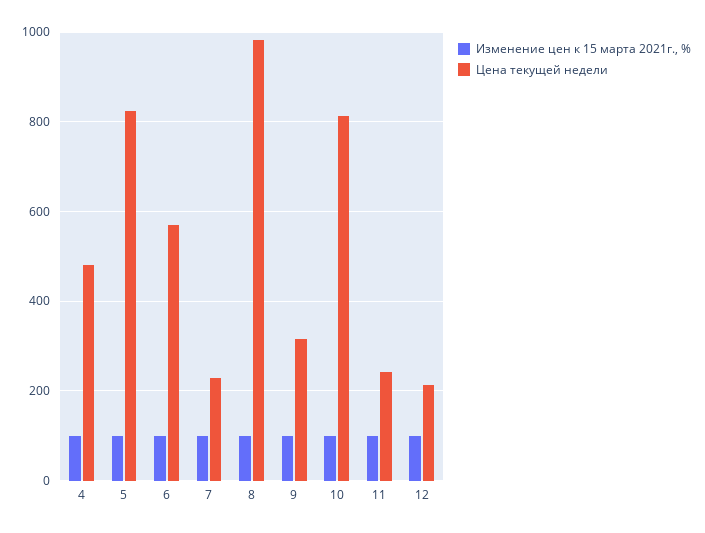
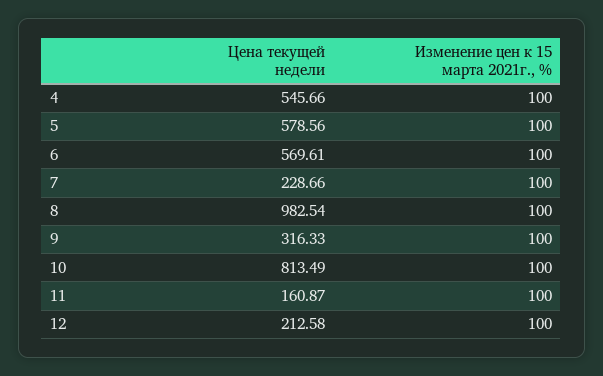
Цена текущей недели, 4: 480 -> 545.66
Цена текущей недели, 5: 820 -> 578.56
Цена текущей недели, 11: 240 -> 160.87

